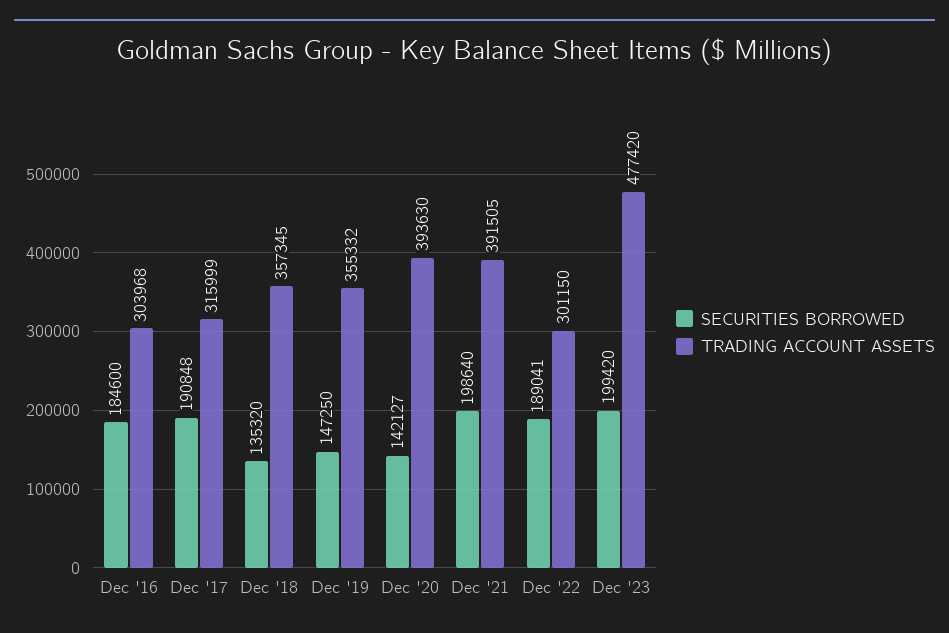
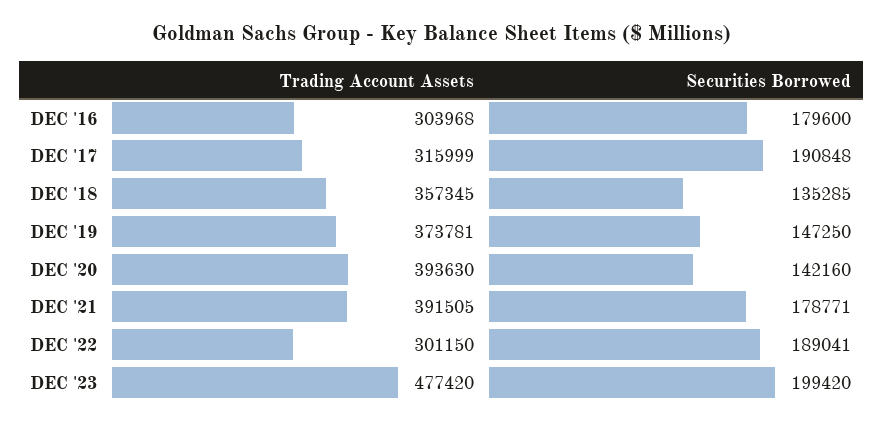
SECURITIES BORROWED, Dec '16: 184600 -> 179600
SECURITIES BORROWED, Dec '18: 135320 -> 135285
TRADING ACCOUNT ASSETS, Dec '19: 355332 -> 373781
SECURITIES BORROWED, Dec '20: 142127 -> 142160
SECURITIES BORROWED, Dec '21: 198640 -> 178771

